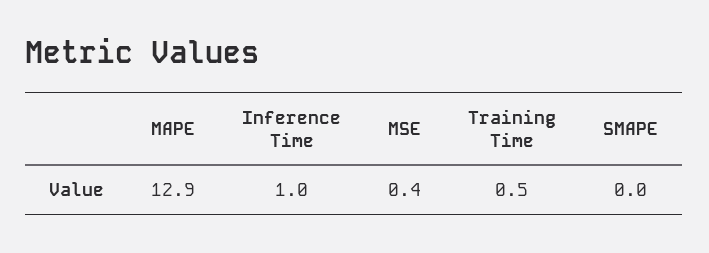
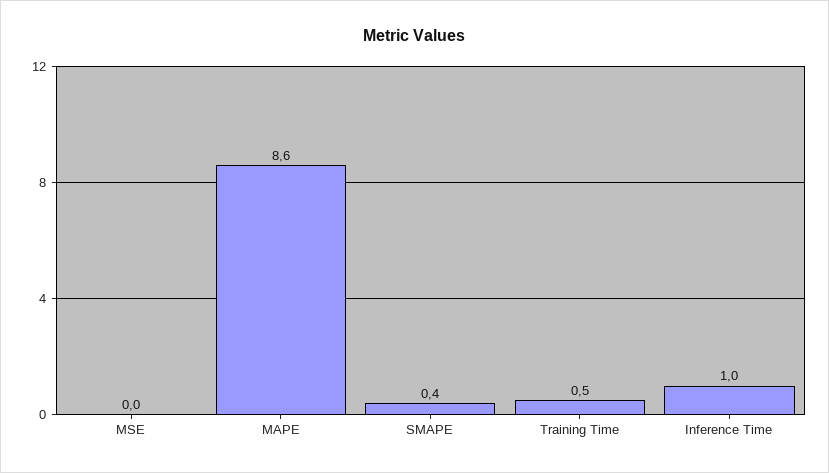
MAPE: 12.9 -> 8.6
MSE: 0.4 -> 0
SMAPE: 0 -> 0.4

